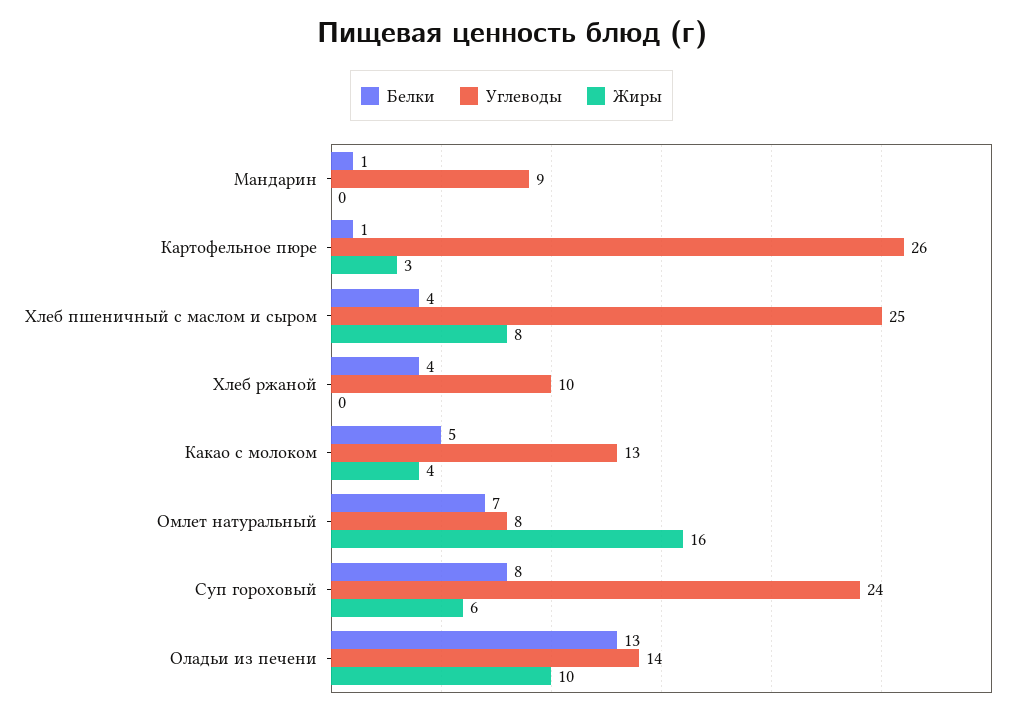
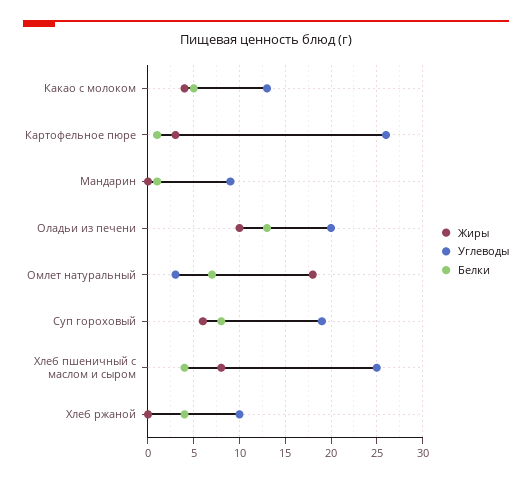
Углеводы, Омлет натуральный: 8 -> 3
Жиры, Омлет натуральный: 16 -> 18
Углеводы, Суп гороховый: 24 -> 19
Углеводы, Оладьи из печени: 14 -> 20

